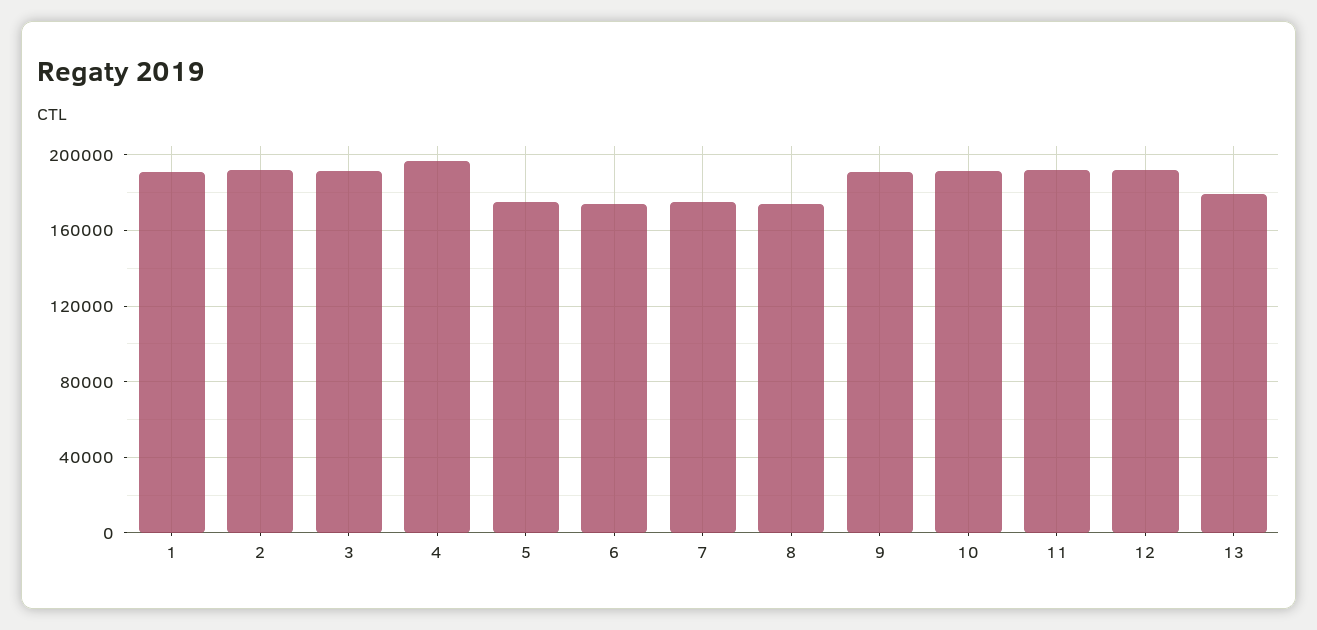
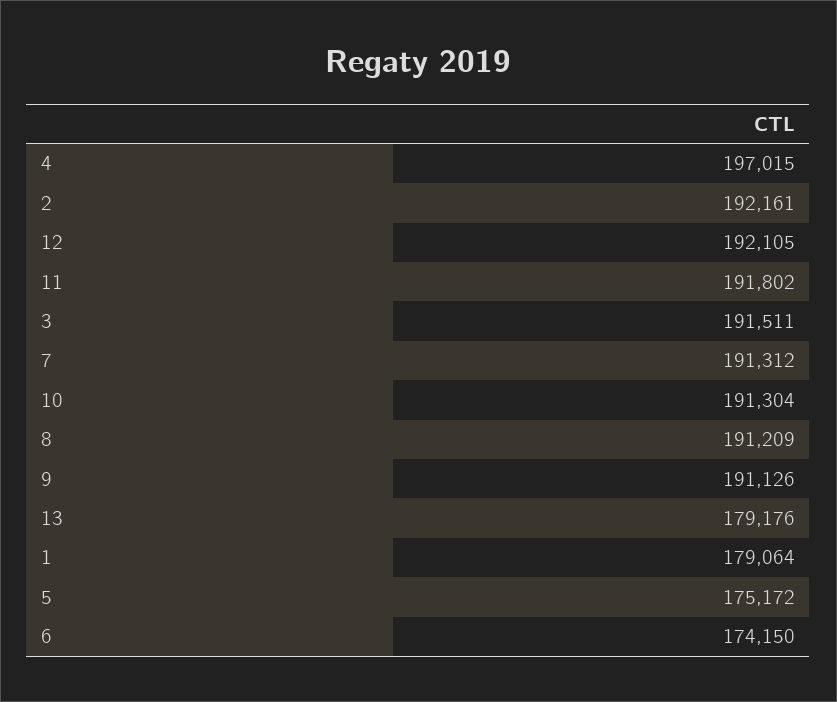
1: 190000 -> 179064
7: 175000 -> 191312
8: 175000 -> 191209

